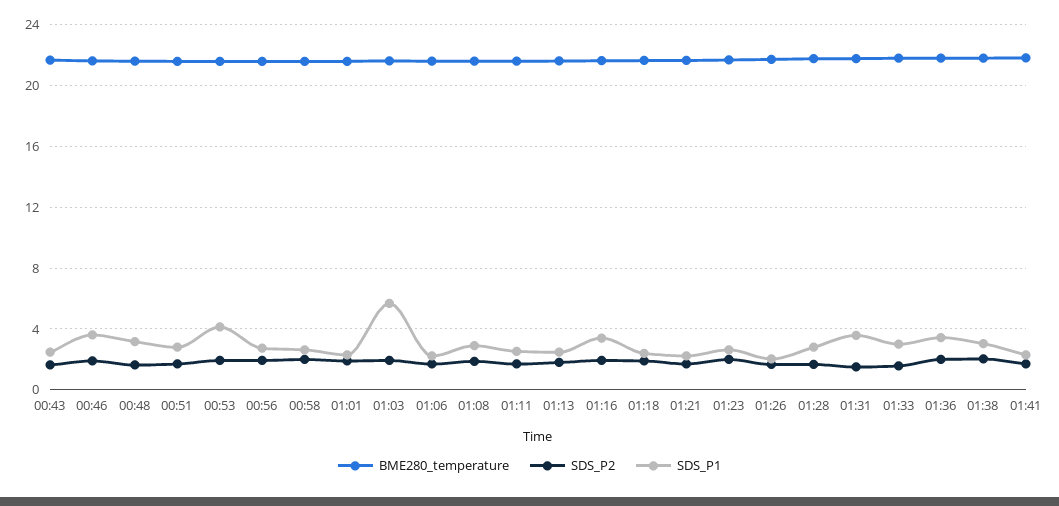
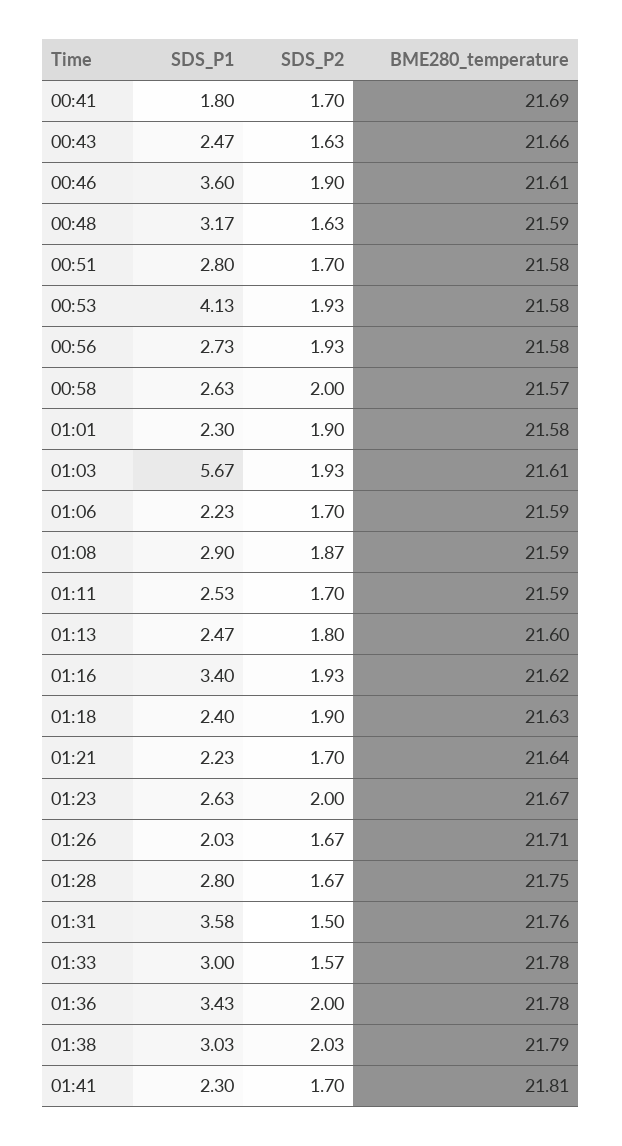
SDS_P1, 00:41: none -> 1.8
SDS_P2, 00:41: none -> 1.7
BME280_temperature, 00:41: none -> 21.69

